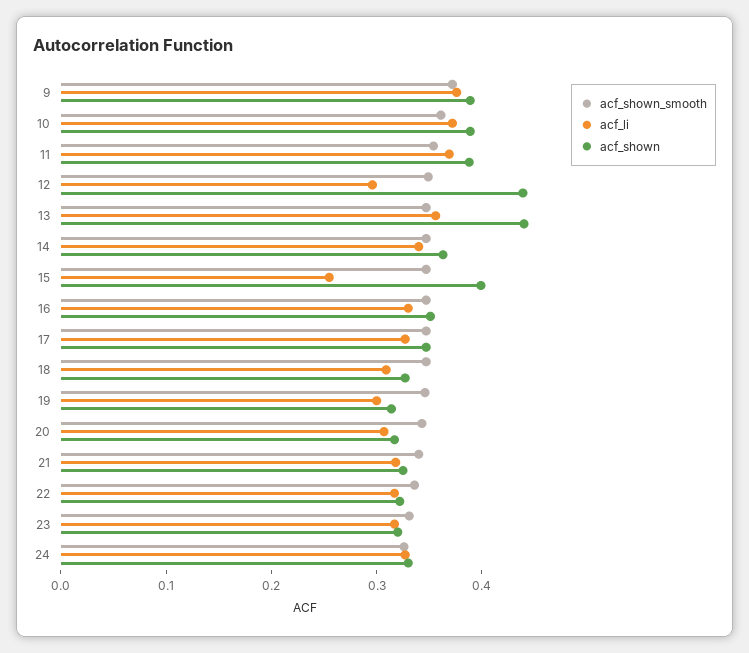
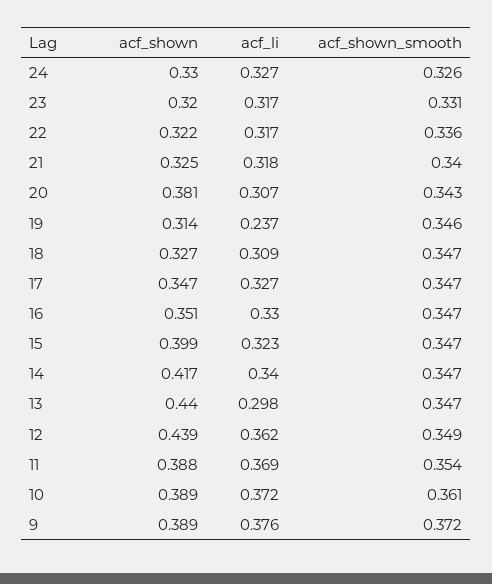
acf_li, 12: 0.3 -> 0.362
acf_li, 13: 0.36 -> 0.298
acf_shown, 14: 0.36 -> 0.417
acf_li, 15: 0.26 -> 0.323
acf_li, 19: 0.3 -> 0.237
acf_shown, 20: 0.32 -> 0.381

